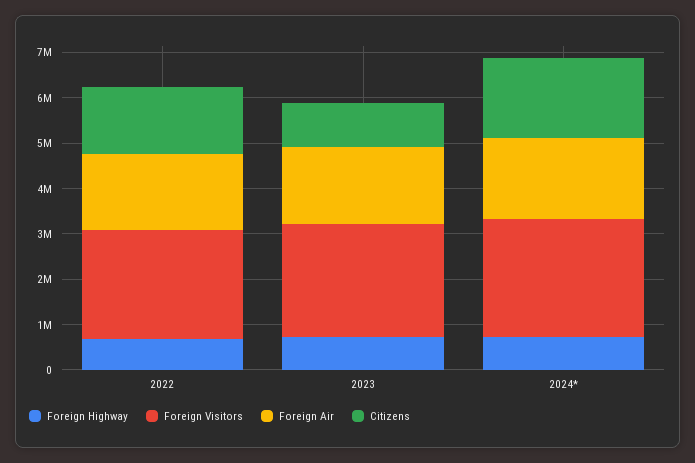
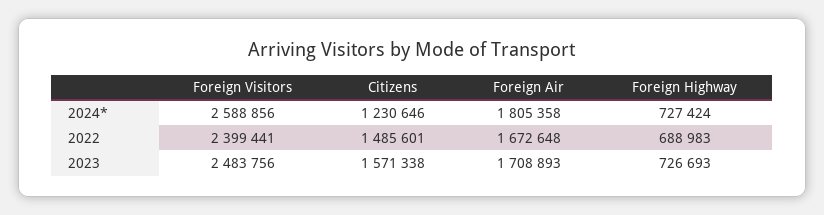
Citizens, 2023: 1000000 -> 1571338
Citizens, 2024*: 1800000 -> 1230646

